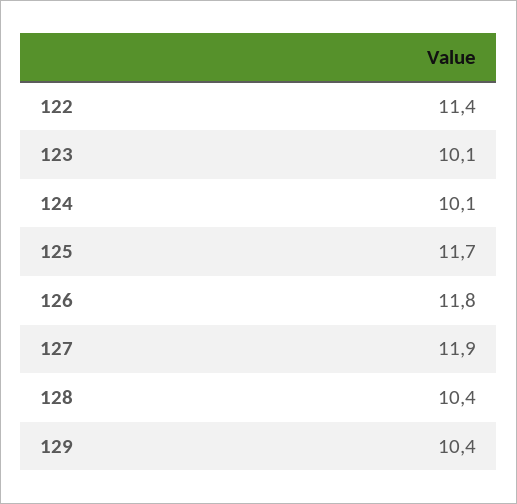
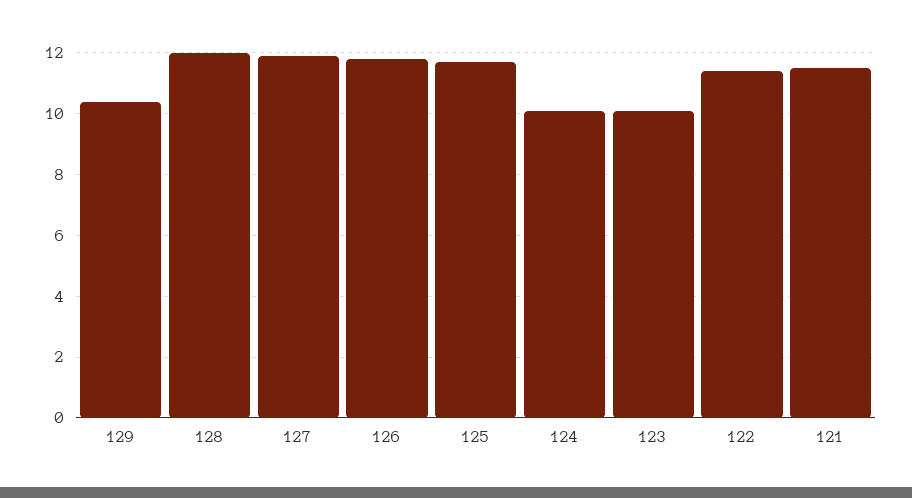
128: 10.4 -> 12
121: none -> 11.5

